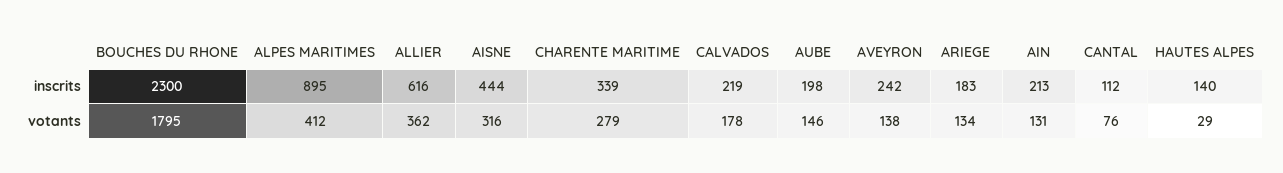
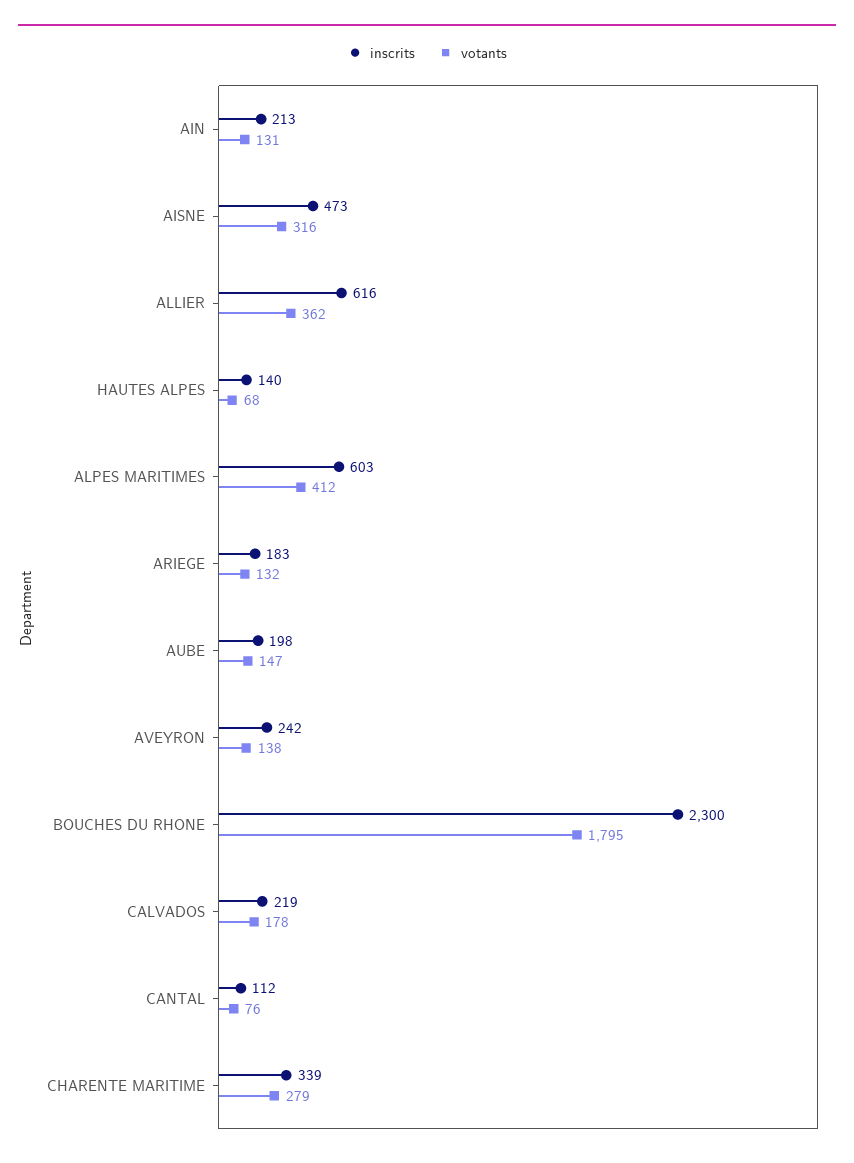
inscrits, ALPES MARITIMES: 895 -> 603
inscrits, AISNE: 444 -> 473
votants, AUBE: 146 -> 147
votants, ARIEGE: 134 -> 132
votants, HAUTES ALPES: 29 -> 68

